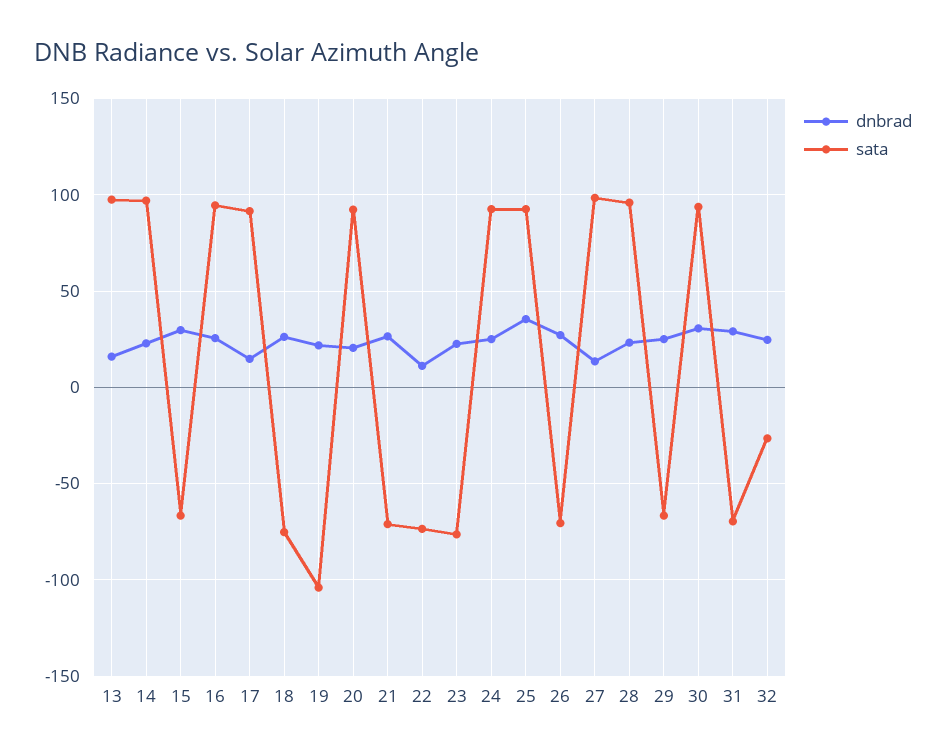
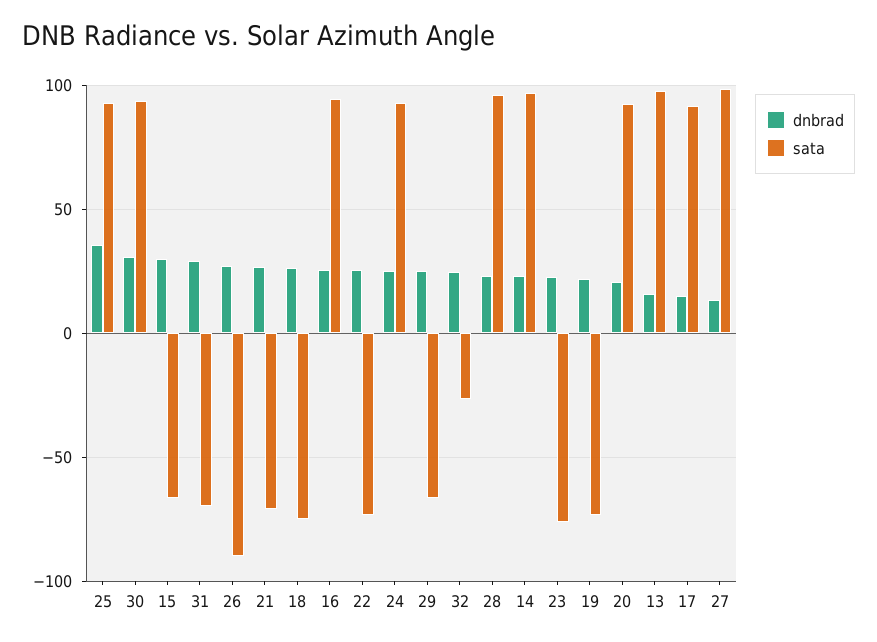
sata, 19: -105 -> -75
dnbrad, 22: 10 -> 25
sata, 26: -70 -> -90

